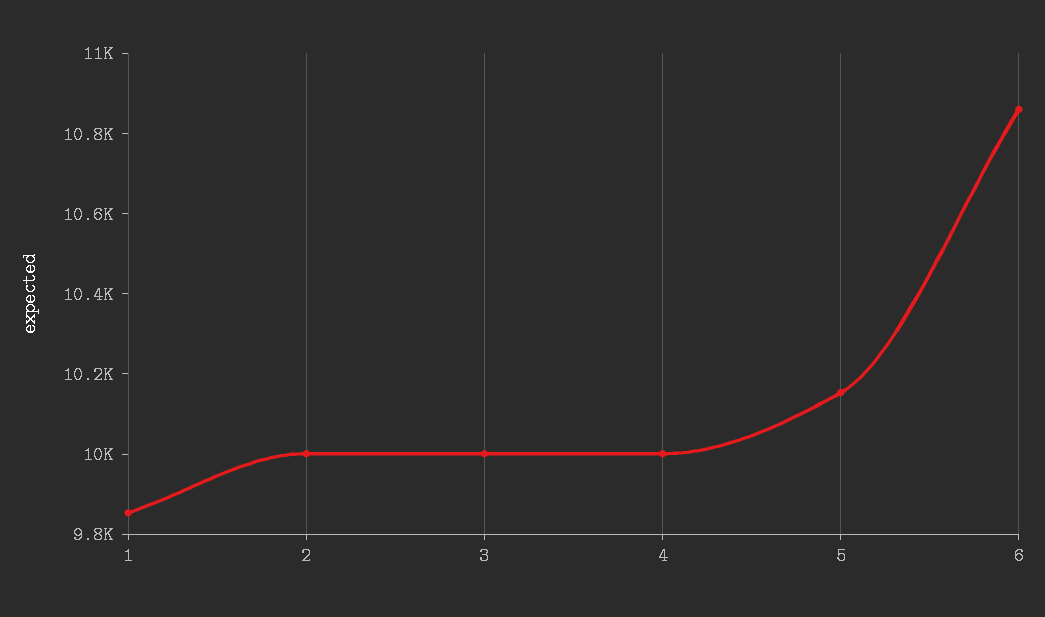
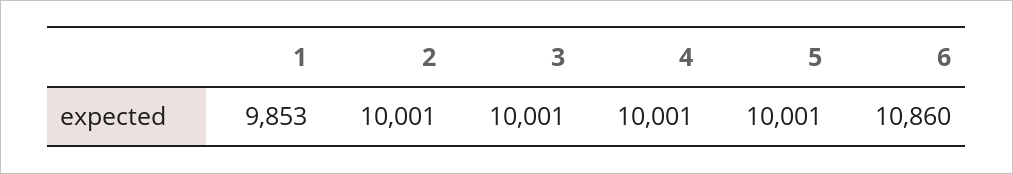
5: 10150 -> 10001

